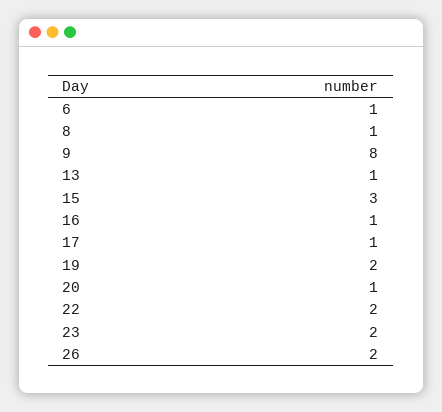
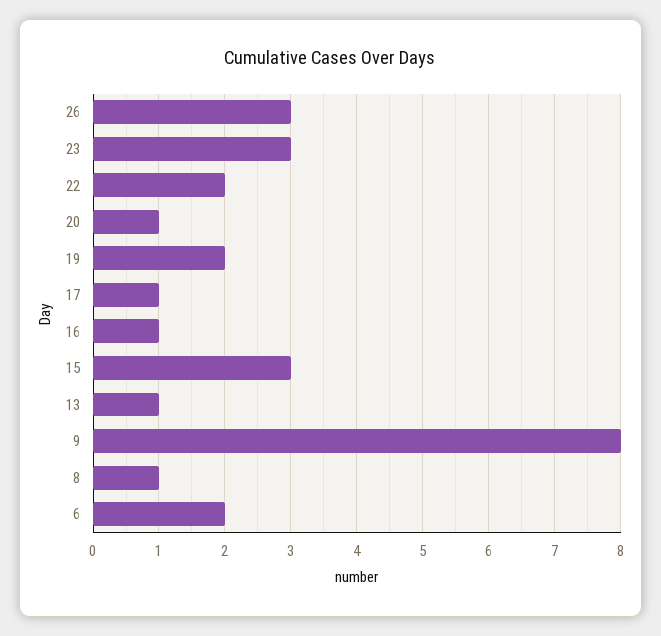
6: 1 -> 2
23: 2 -> 3
26: 2 -> 3

